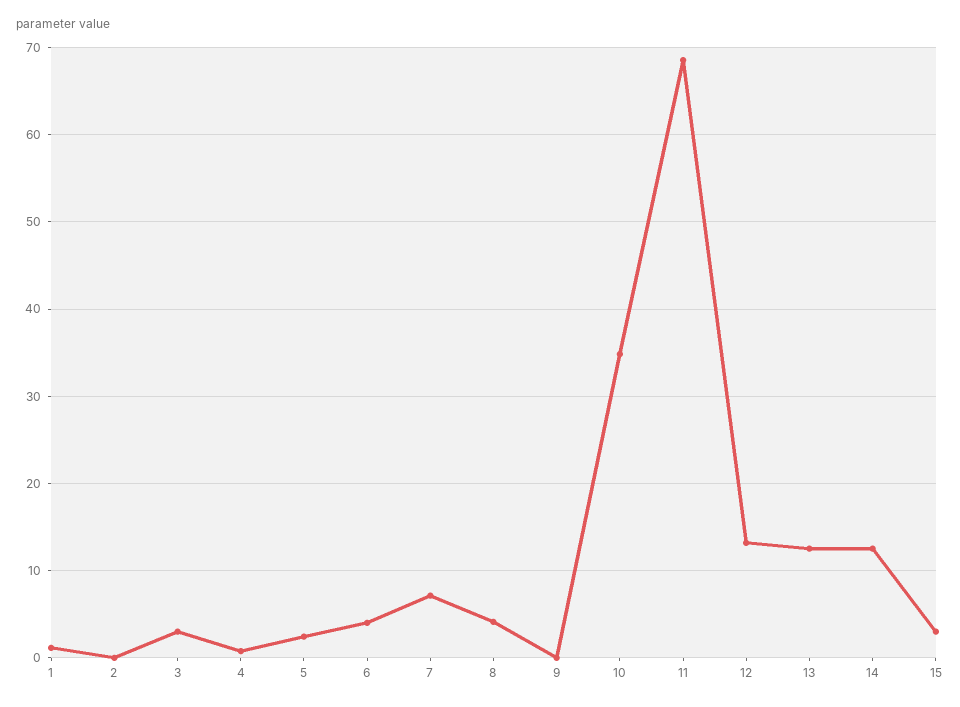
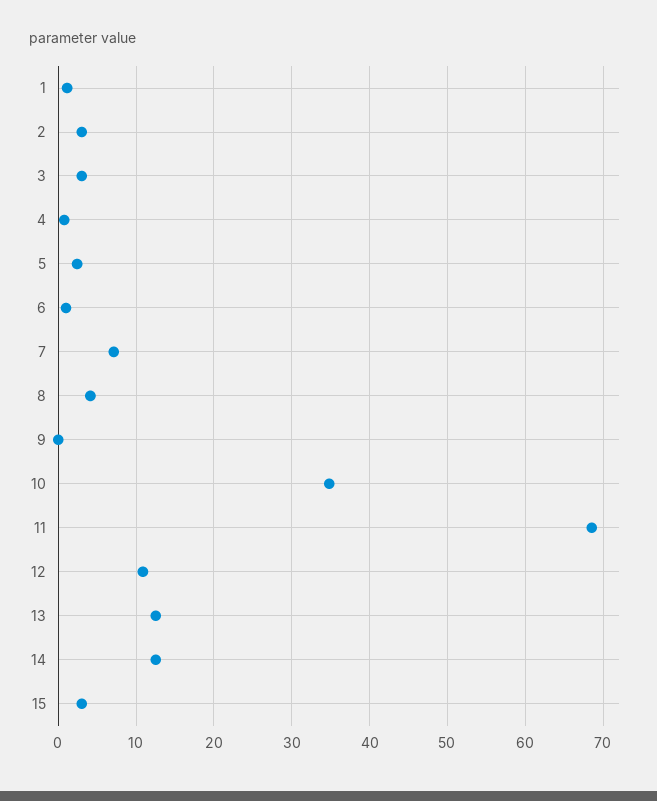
2: 0 -> 3
6: 4 -> 1
12: 13 -> 11

